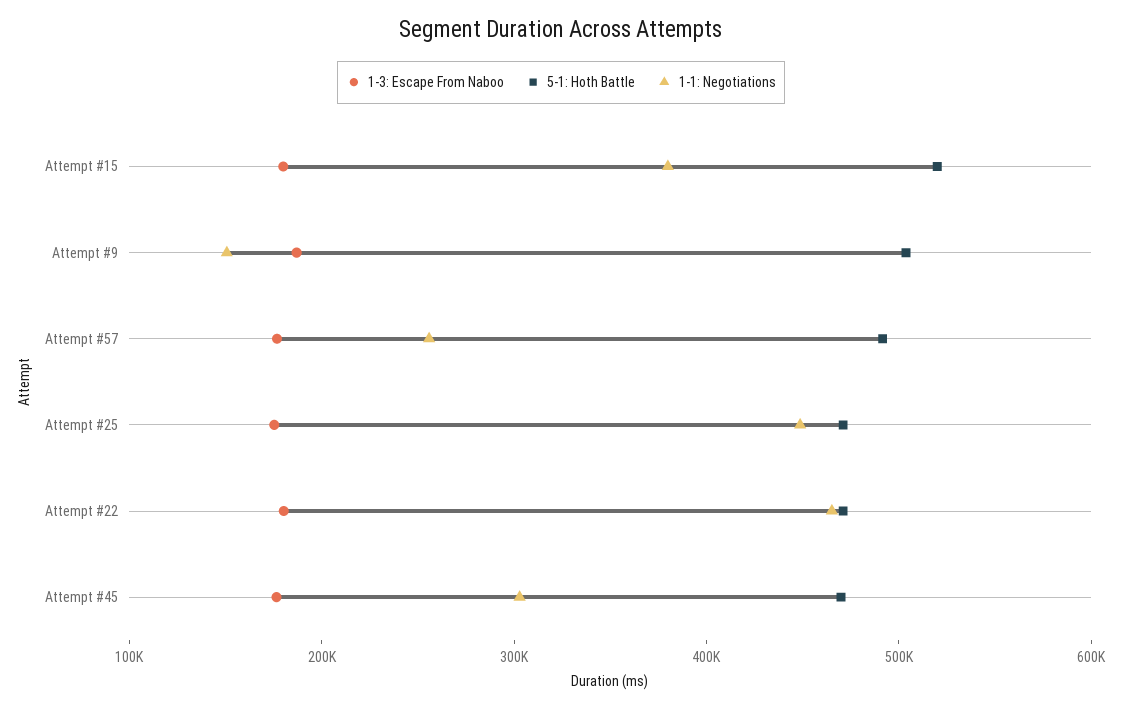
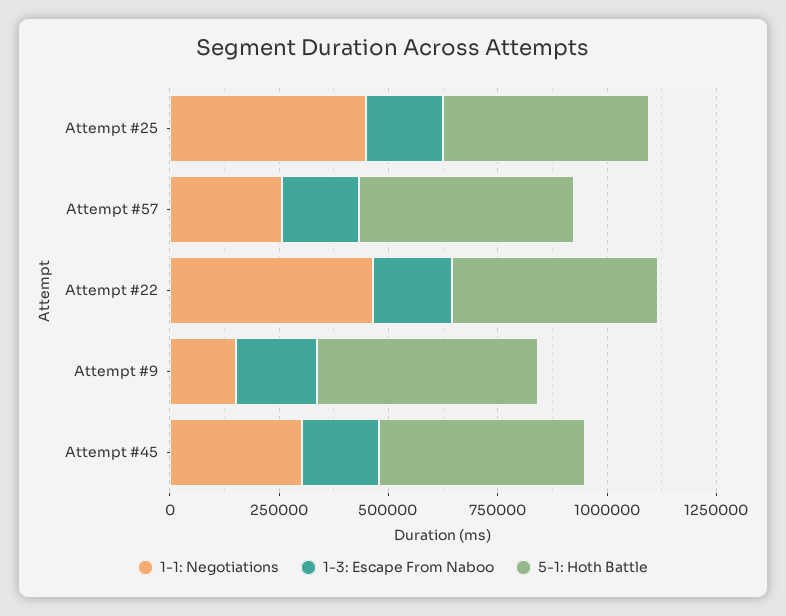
1-3: Escape From Naboo, Attempt #15: 180000 -> none
5-1: Hoth Battle, Attempt #15: 520000 -> none
1-1: Negotiations, Attempt #15: 380000 -> none

